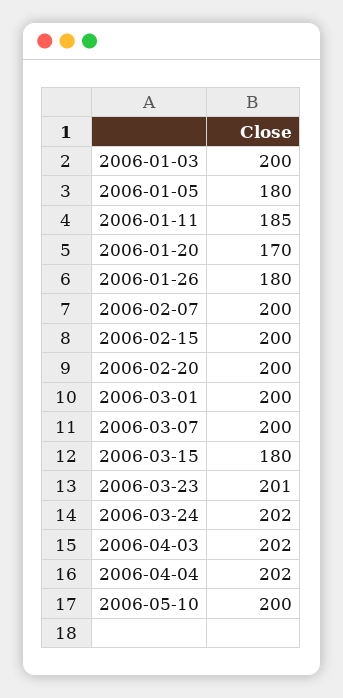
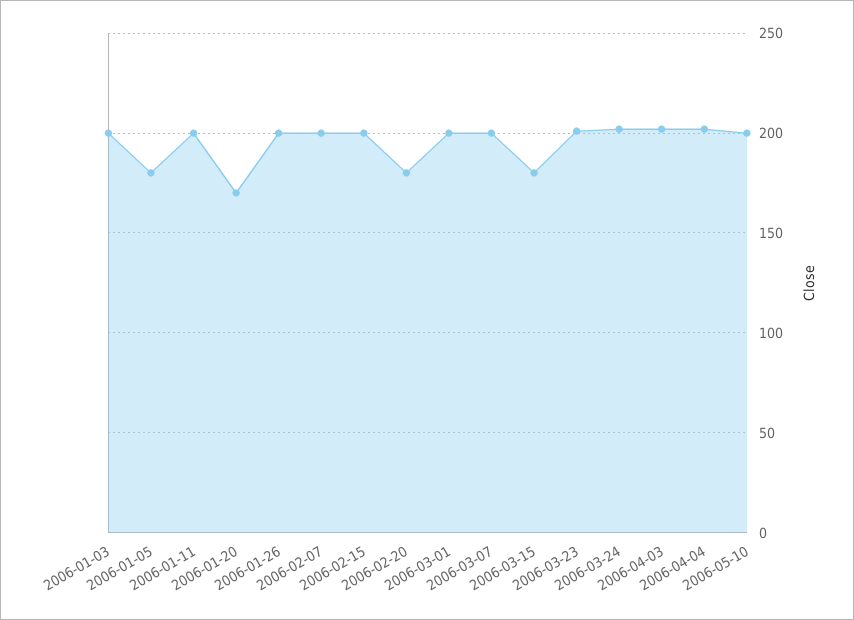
2006-01-11: 185 -> 200
2006-01-26: 180 -> 200
2006-02-20: 200 -> 180

